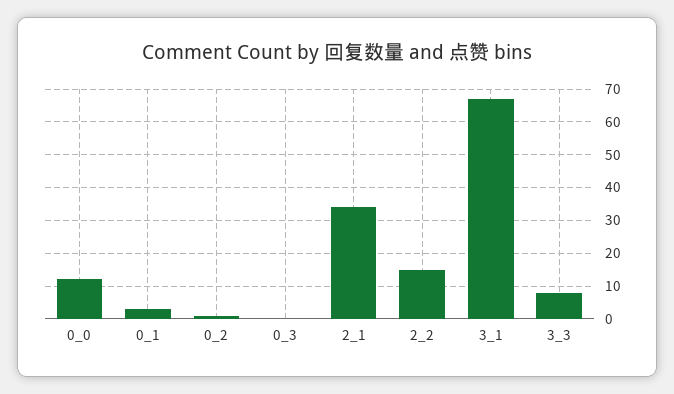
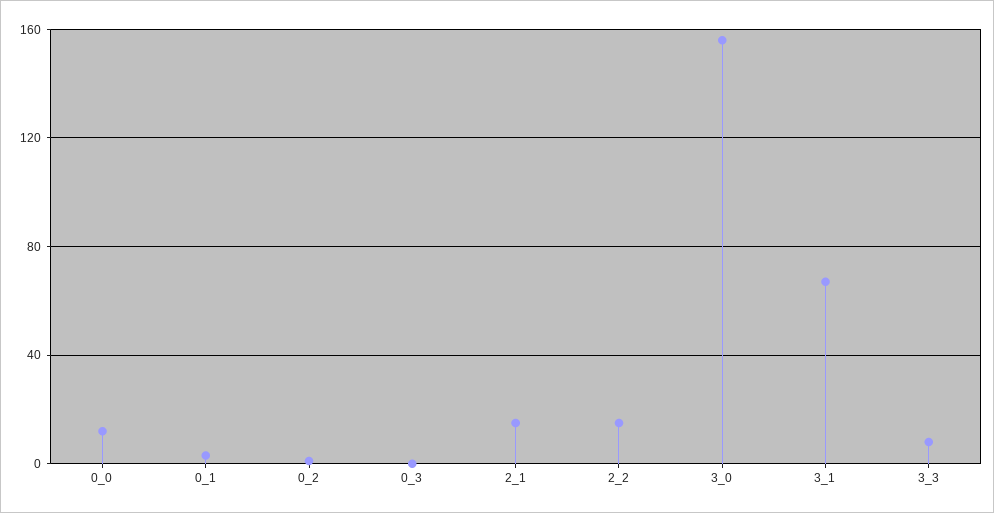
2_1: 35 -> 15
3_0: none -> 155

